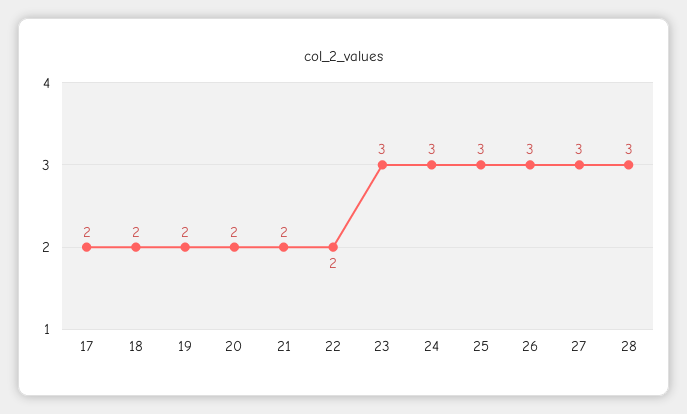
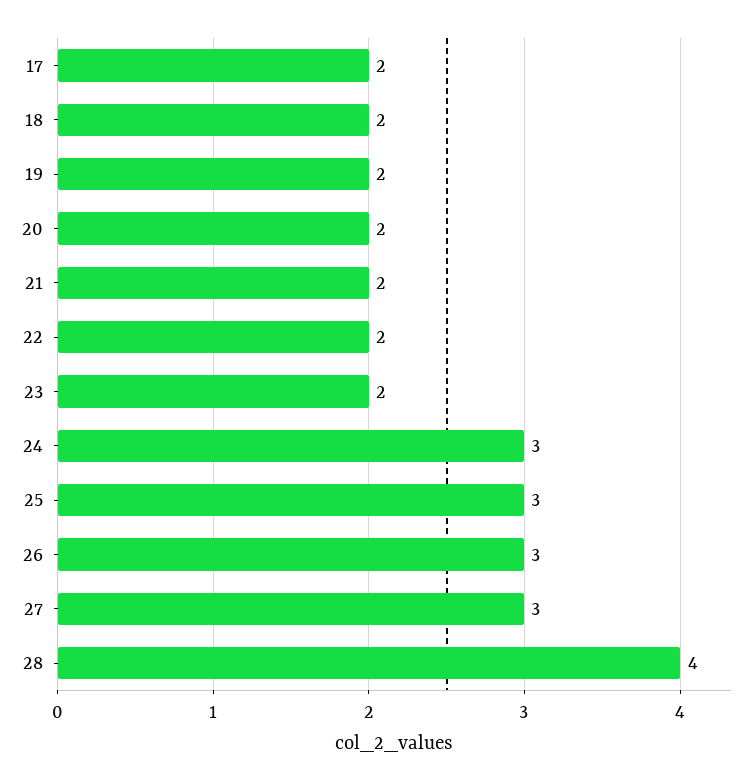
23: 3 -> 2
28: 3 -> 4

